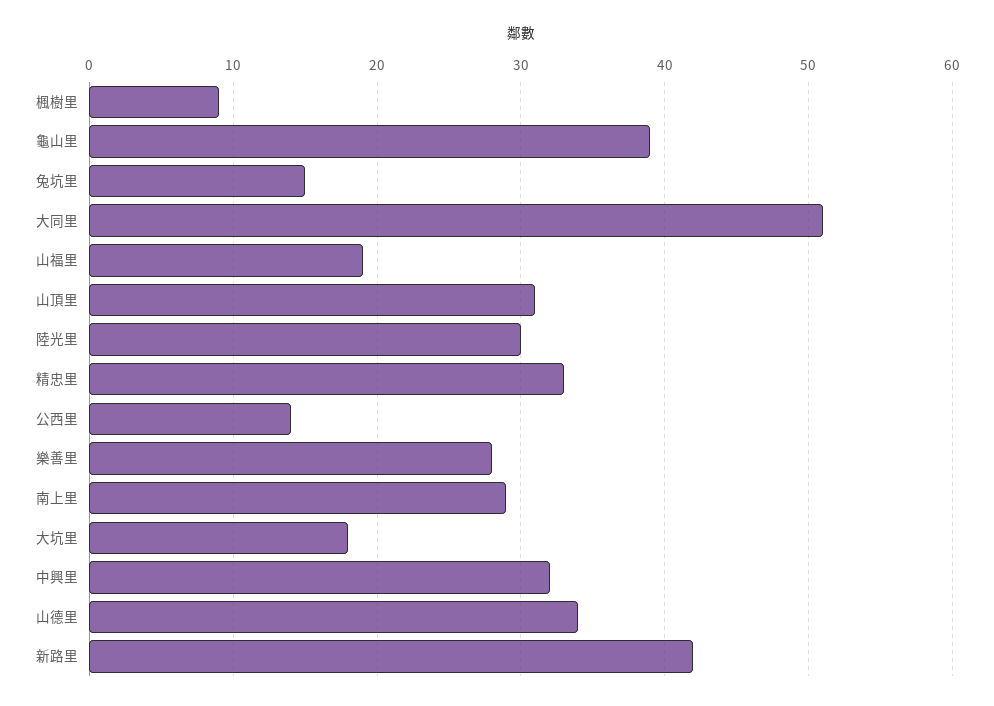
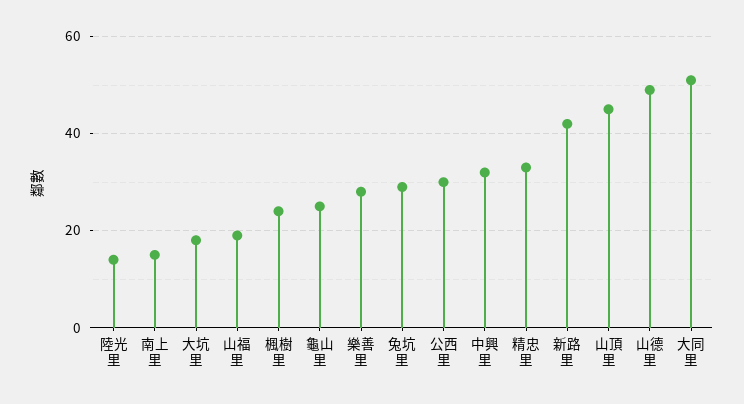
楓樹里: 9 -> 25
龜山里: 39 -> 25
兔坑里: 15 -> 30
山頂里: 31 -> 45
陸光里: 30 -> 15
公西里: 14 -> 30
南上里: 29 -> 15
山德里: 34 -> 50

